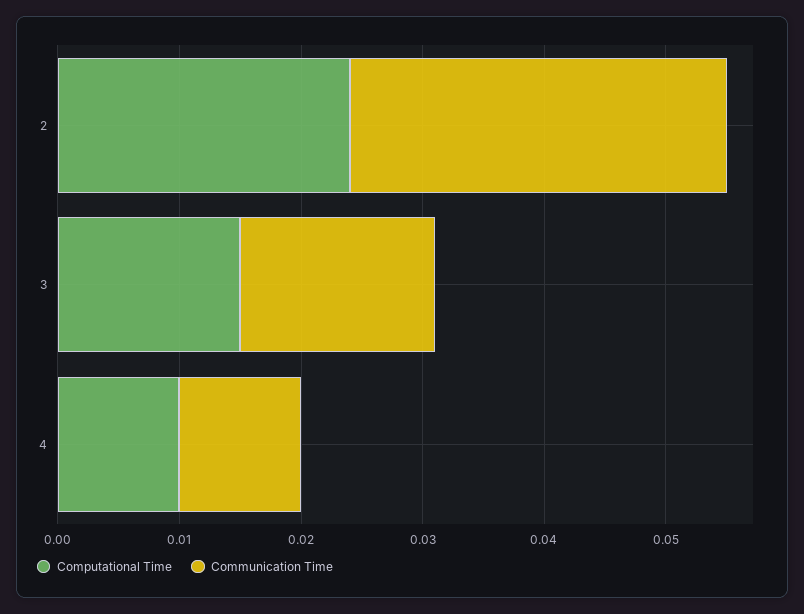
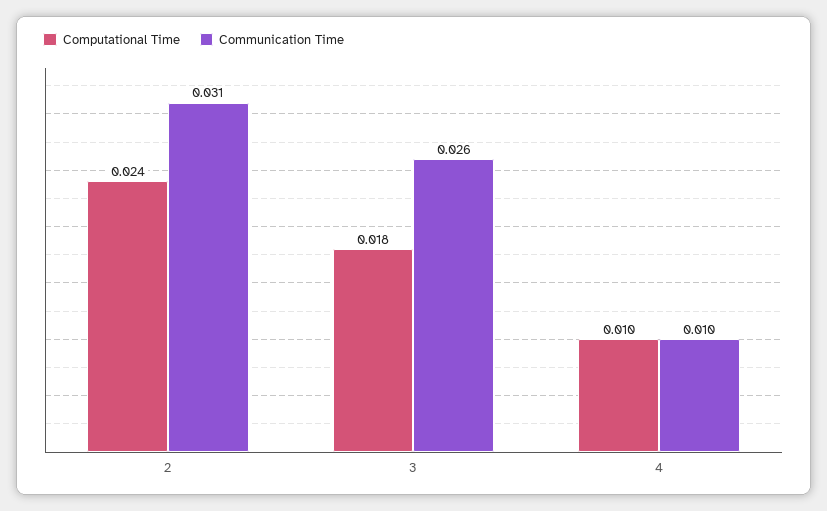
Computational Time, 3: 0.015 -> 0.018
Communication Time, 3: 0.016 -> 0.026

